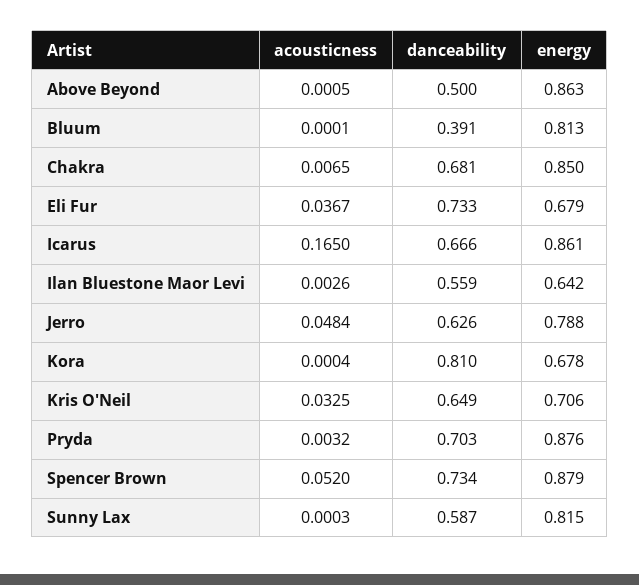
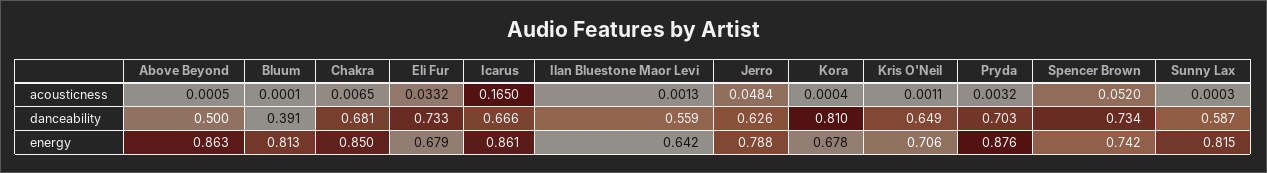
acousticness, Eli Fur: 0.0367 -> 0.0332
acousticness, Ilan Bluestone Maor Levi: 0.0026 -> 0.0013
acousticness, Kris O'Neil: 0.0325 -> 0.0011
energy, Spencer Brown: 0.879 -> 0.742

